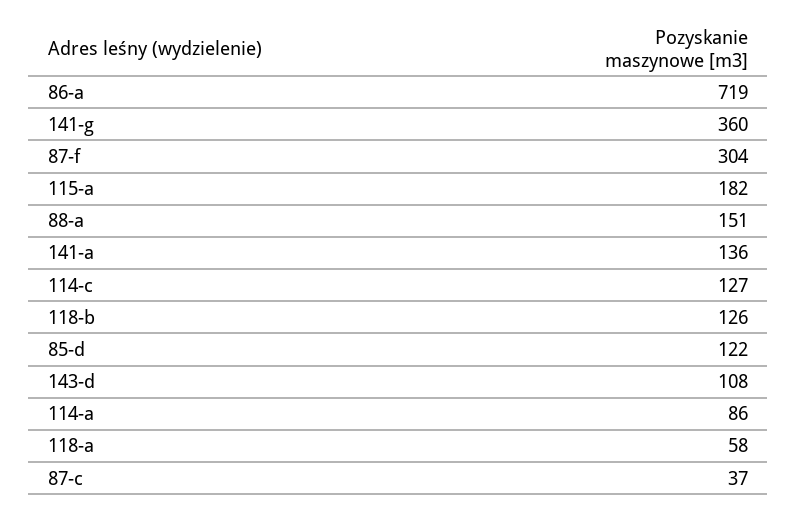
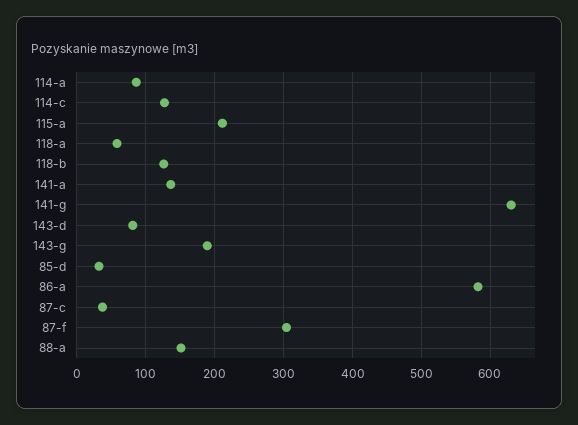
86-a: 719 -> 580
141-g: 360 -> 630
115-a: 182 -> 210
85-d: 122 -> 30
143-d: 108 -> 80
143-g: none -> 190

